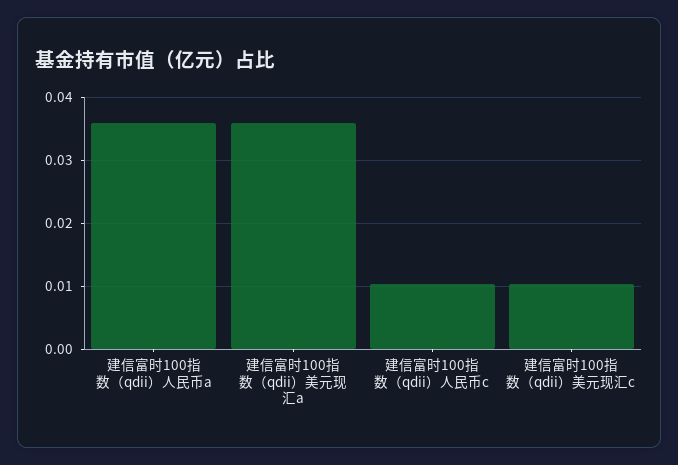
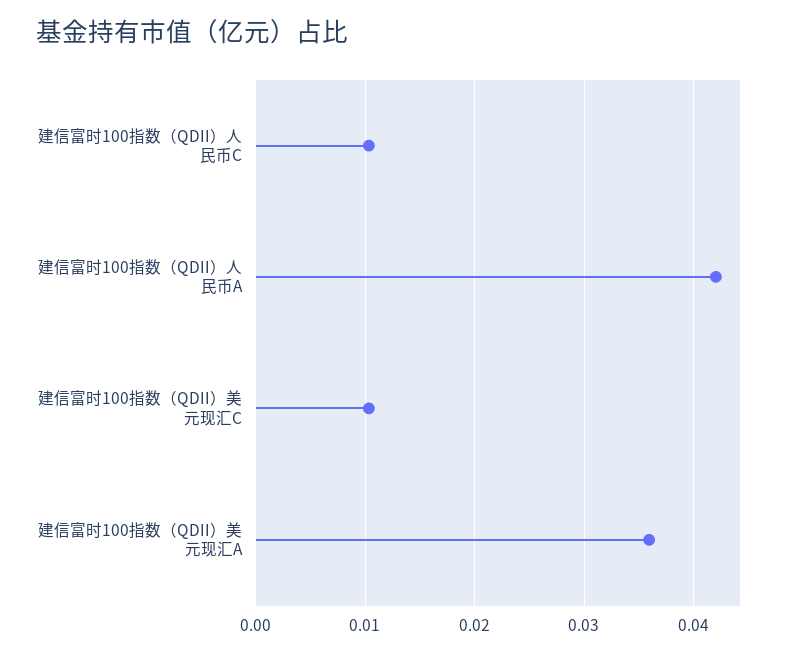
建信富时100指数（qdii）人民币a: 0.036 -> 0.042

